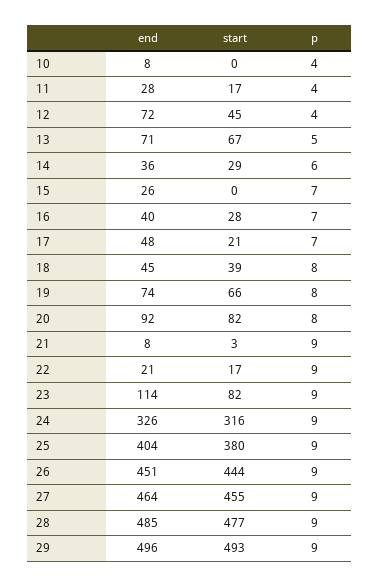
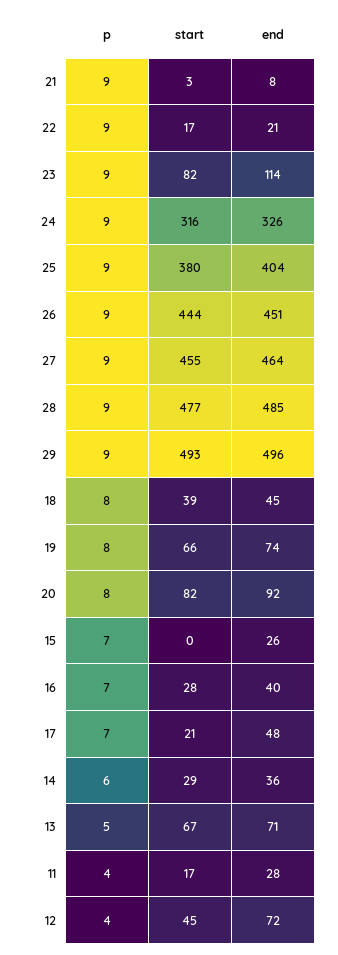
end, 10: 8 -> none
start, 10: 0 -> none
p, 10: 4 -> none

